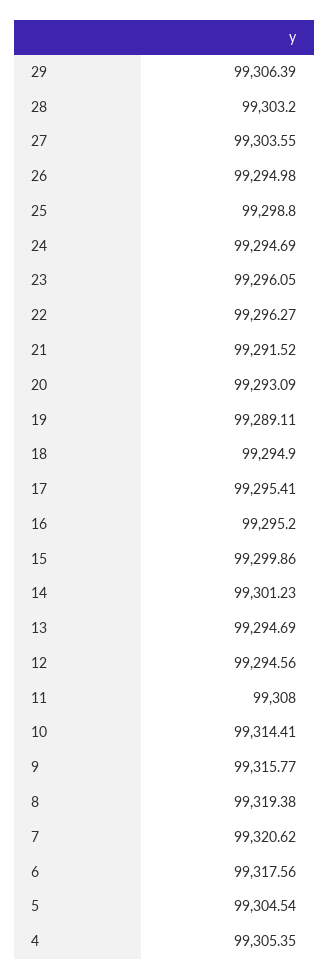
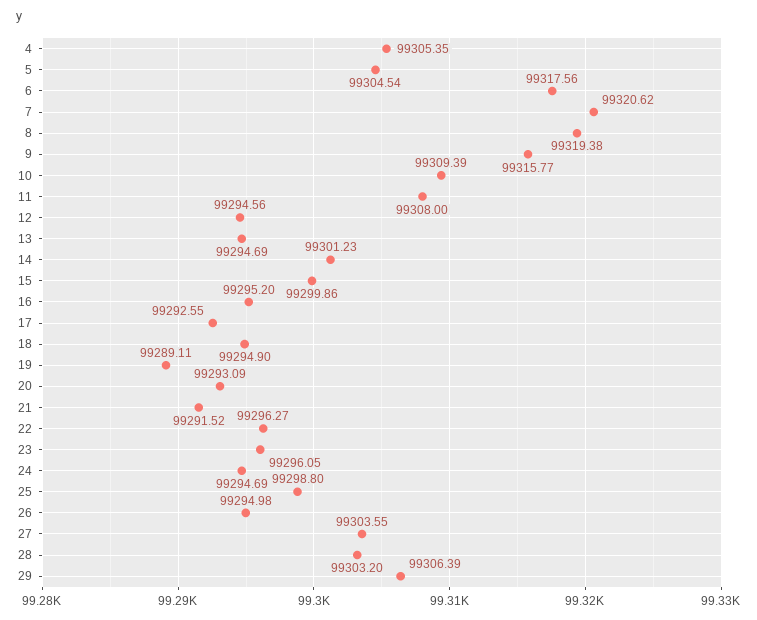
17: 99295.41 -> 99292.55
10: 99314.41 -> 99309.39

